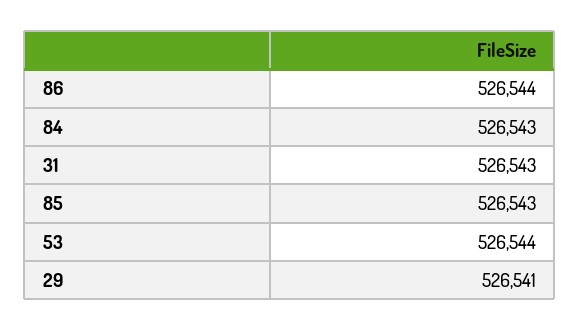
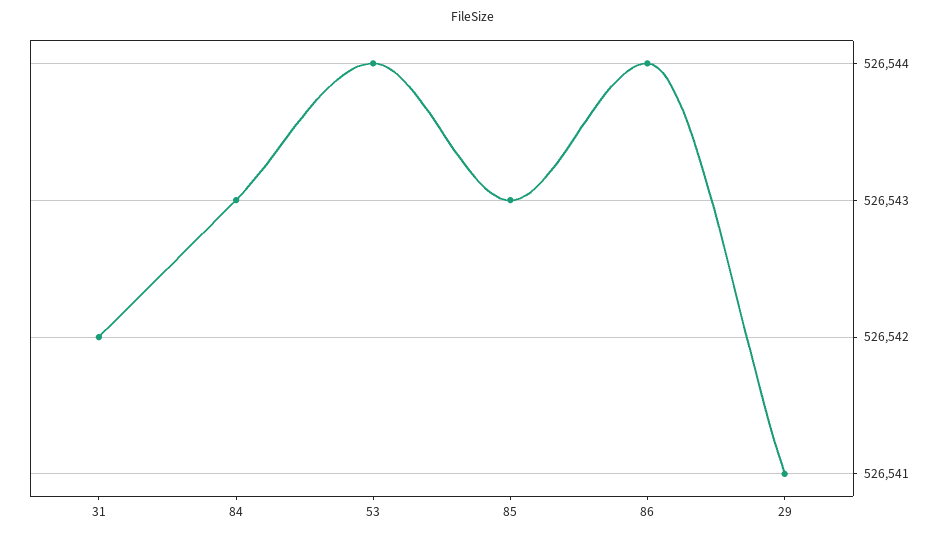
31: 526543 -> 526542

